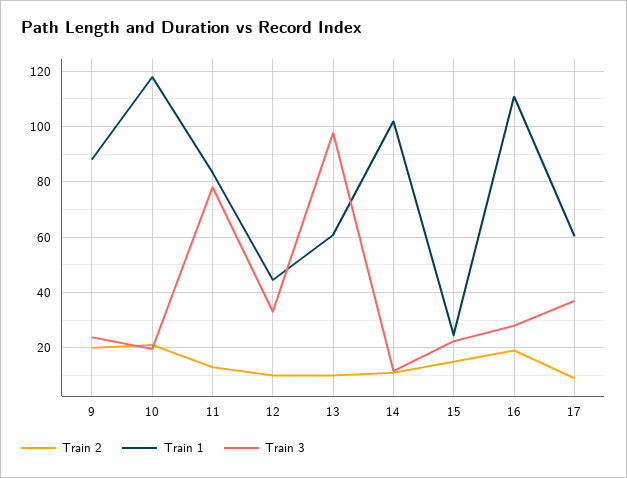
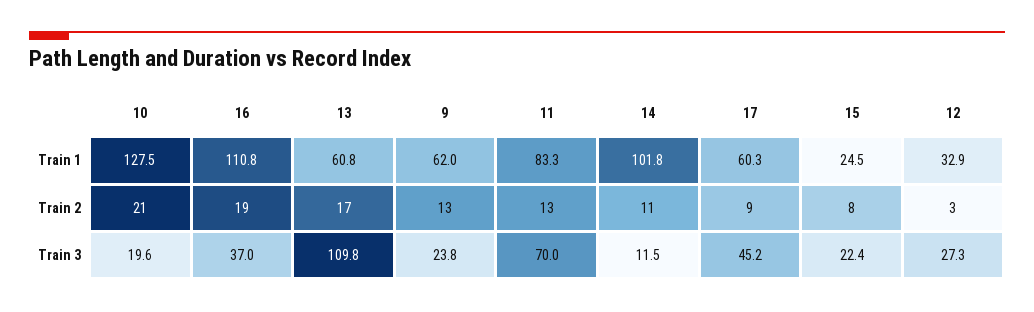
Train 2, 9: 20 -> 13
Train 1, 9: 87.5 -> 62
Train 1, 10: 117.5 -> 127.5
Train 3, 11: 77.5 -> 70
Train 2, 12: 10 -> 3
Train 1, 12: 45 -> 32.9
Train 3, 12: 32.5 -> 27.3
Train 2, 13: 10 -> 17
Train 3, 13: 97.5 -> 109.8
Train 2, 15: 15 -> 8
Train 3, 16: 27.5 -> 37
Train 3, 17: 37.5 -> 45.2

